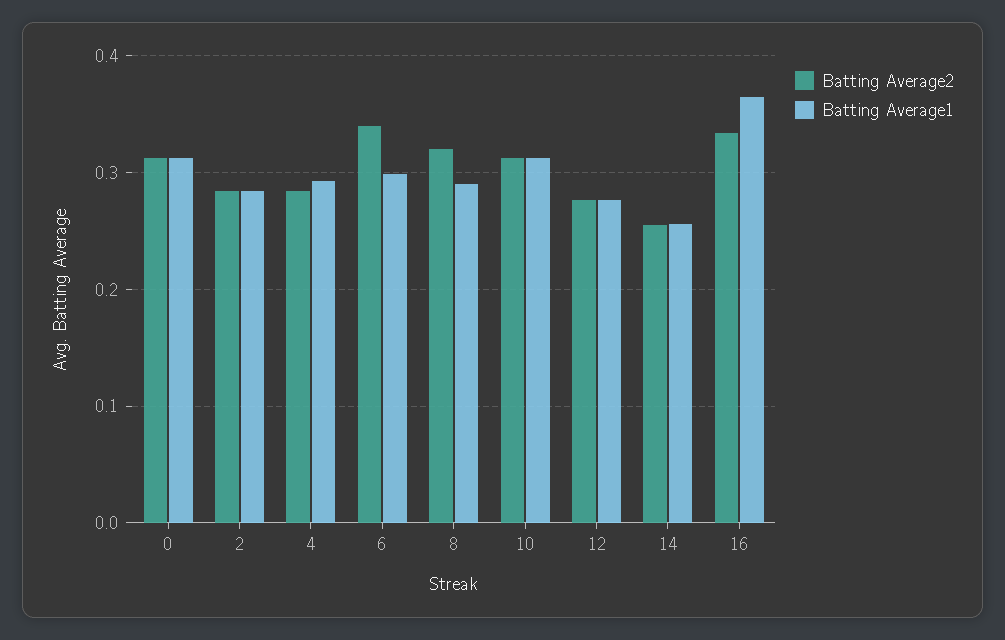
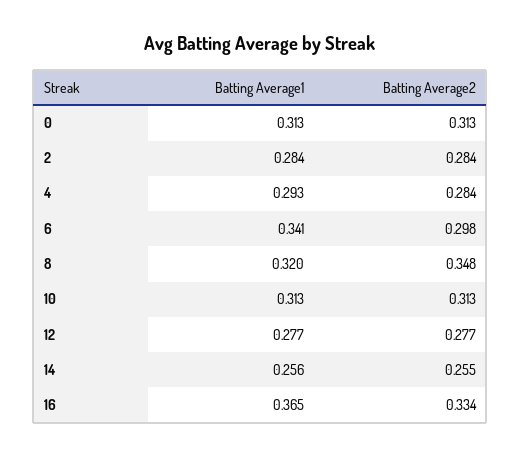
Batting Average2, 6: 0.34 -> 0.298
Batting Average1, 6: 0.3 -> 0.341
Batting Average2, 8: 0.32 -> 0.348
Batting Average1, 8: 0.29 -> 0.32

